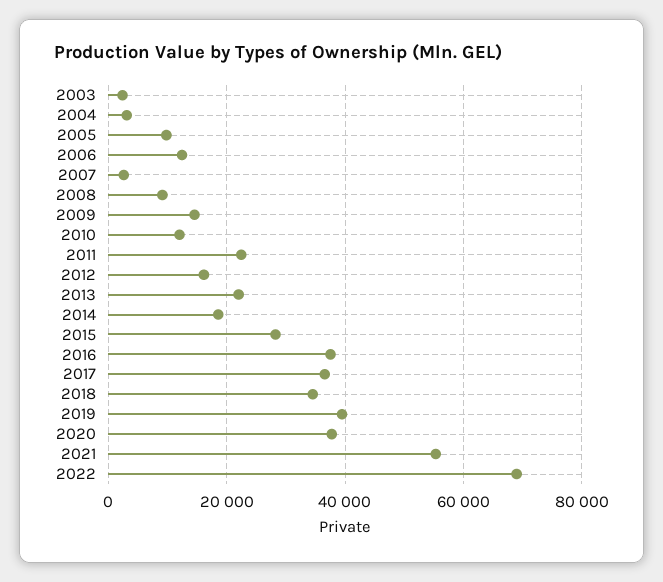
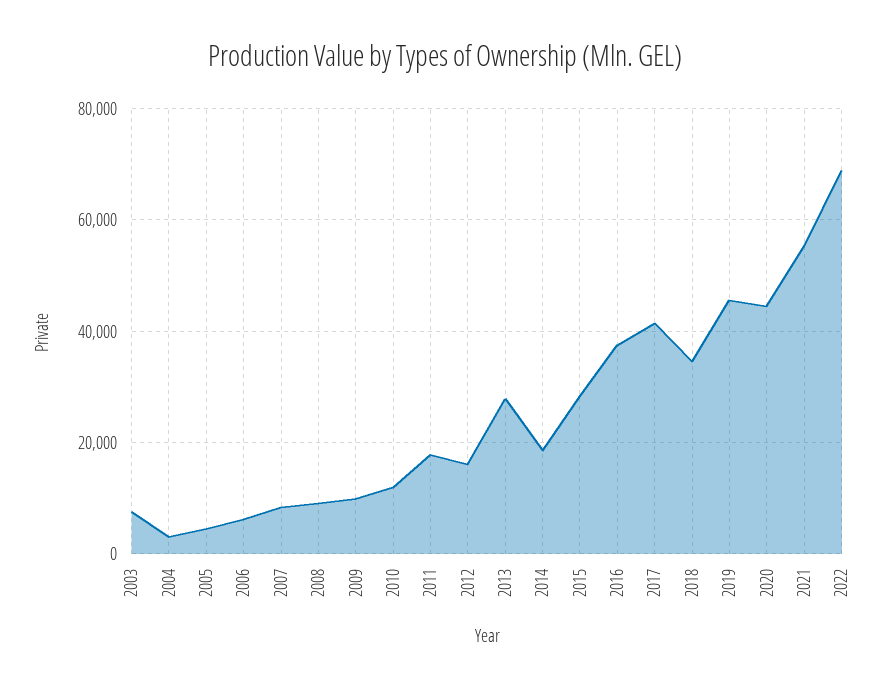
2003: 2000 -> 8000
2005: 10000 -> 4000
2006: 12000 -> 6000
2007: 2000 -> 8000
2009: 14000 -> 10000
2011: 22000 -> 18000
2013: 22000 -> 28000
2017: 36000 -> 42000
2019: 40000 -> 46000
2020: 38000 -> 44000

